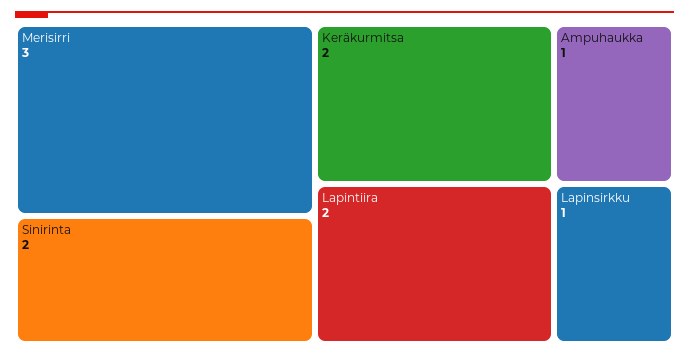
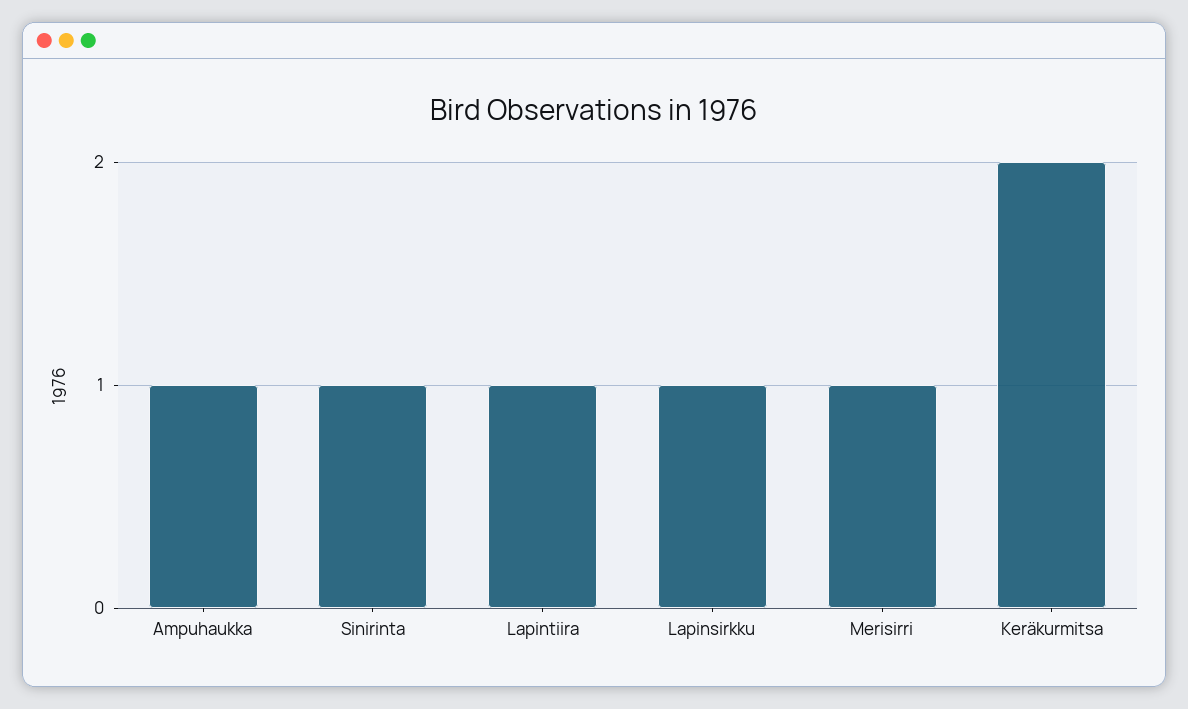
Merisirri: 3 -> 1
Sinirinta: 2 -> 1
Lapintiira: 2 -> 1

